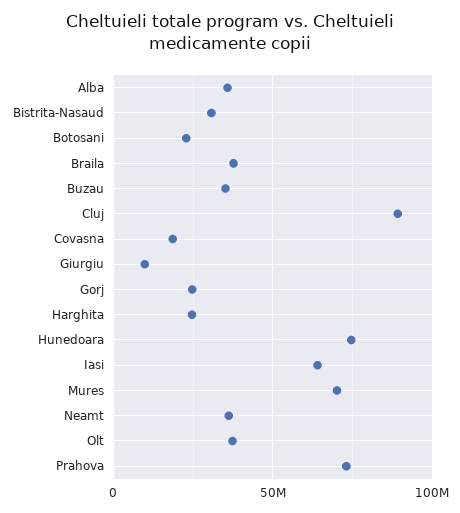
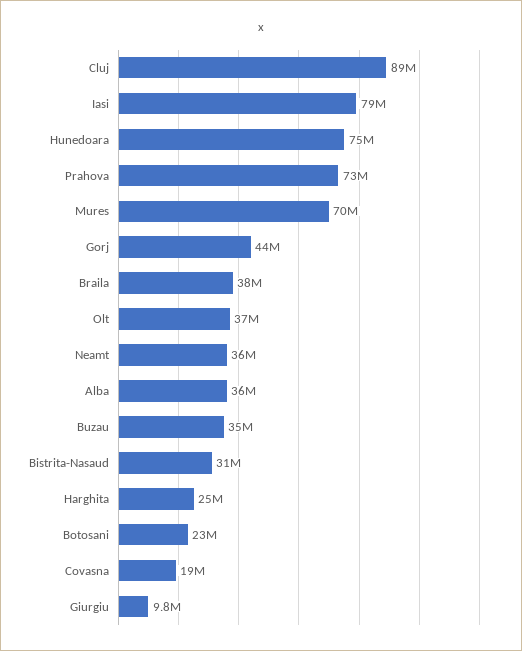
Gorj: 25000000 -> 44000000
Iasi: 65000000 -> 79000000

